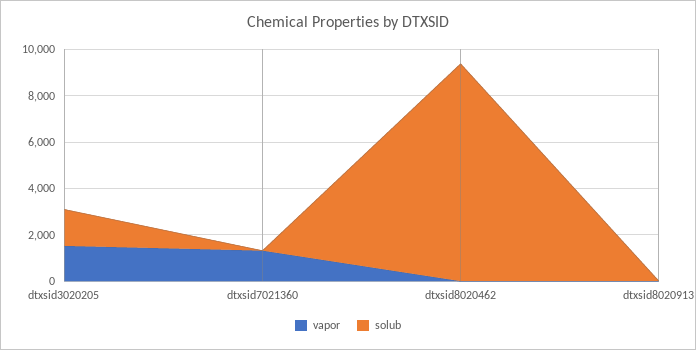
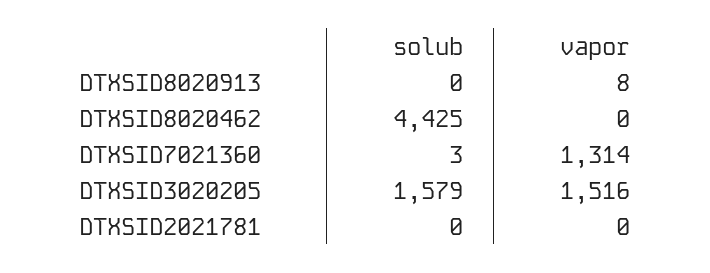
solub, dtxsid8020462: 9500 -> 4425
solub, DTXSID2021781: none -> 0
vapor, DTXSID2021781: none -> 0

